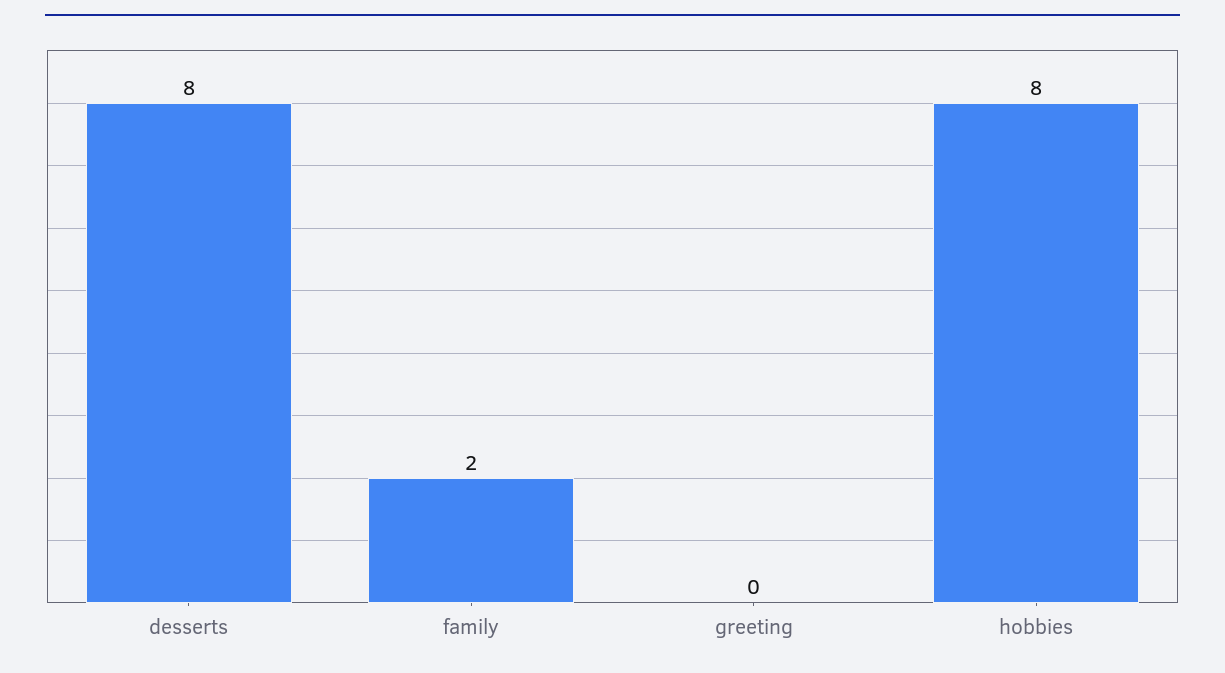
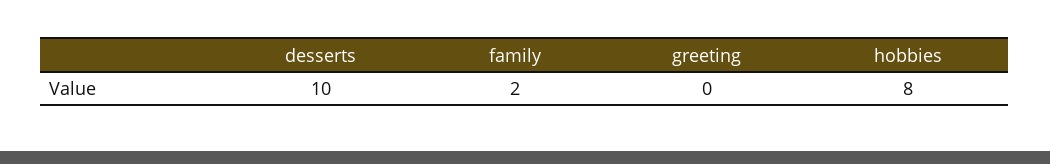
desserts: 8 -> 10

